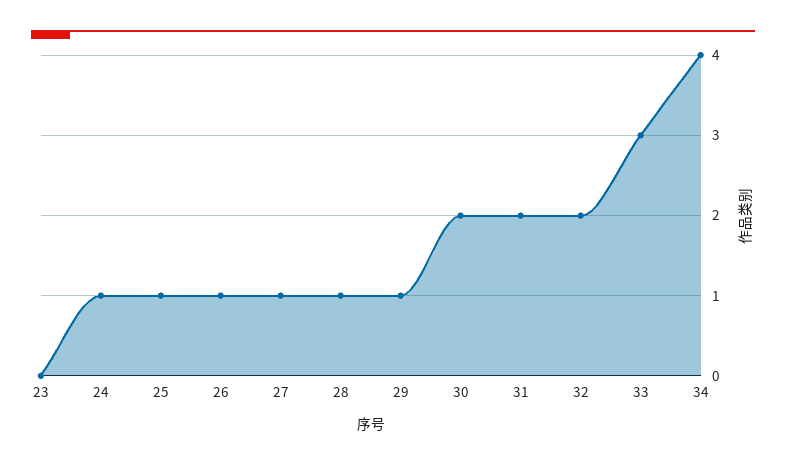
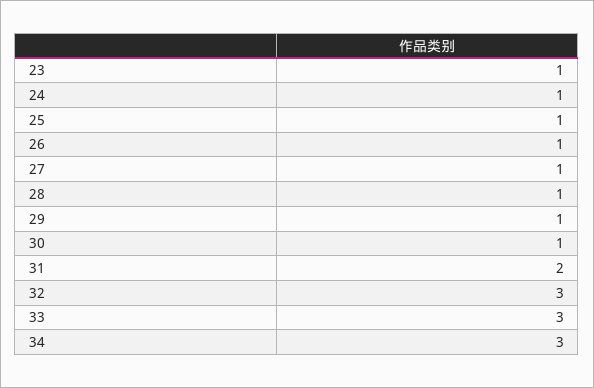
23: 0 -> 1
30: 2 -> 1
32: 2 -> 3
34: 4 -> 3

